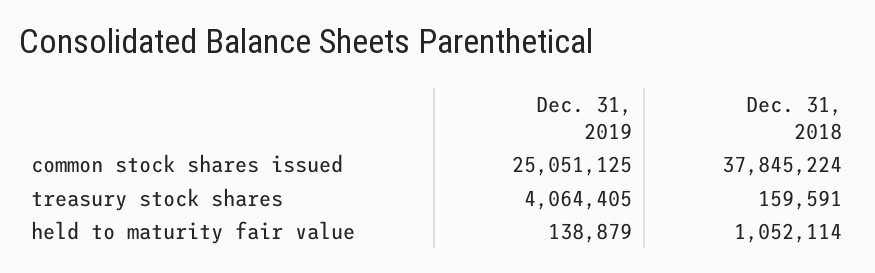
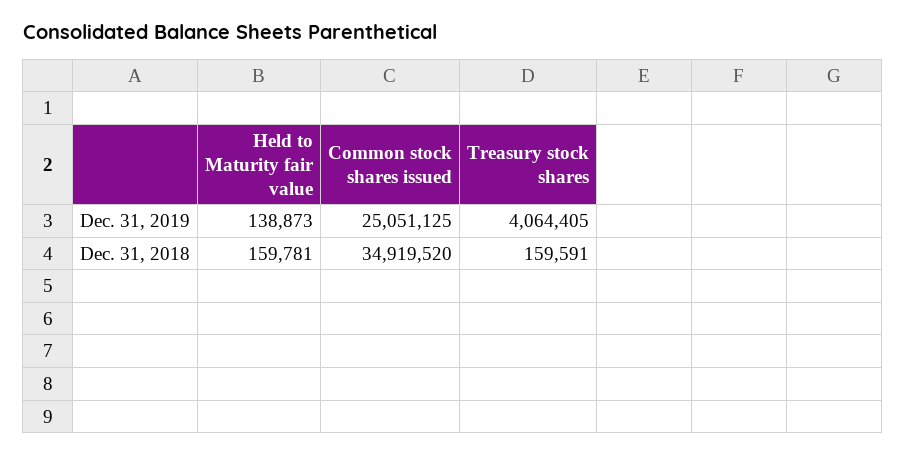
Dec. 31, 2018, common stock shares issued: 37845224 -> 34919520
Dec. 31, 2019, held to maturity fair value: 138879 -> 138873
Dec. 31, 2018, held to maturity fair value: 1052114 -> 159781

